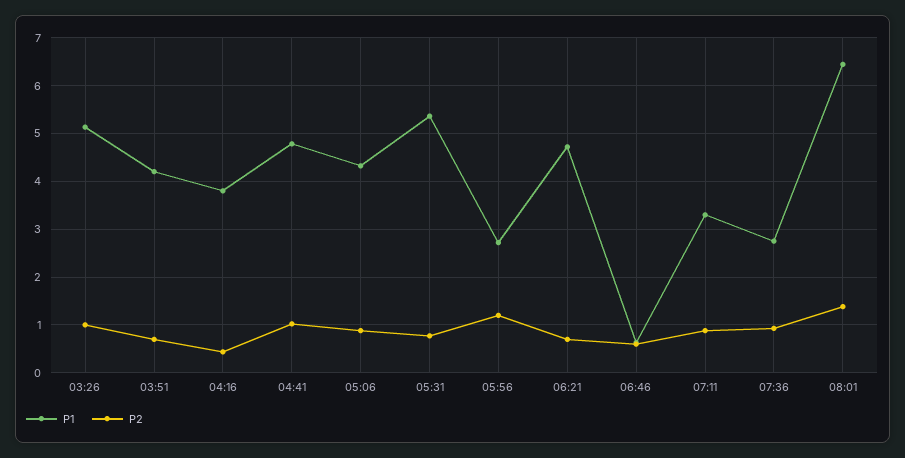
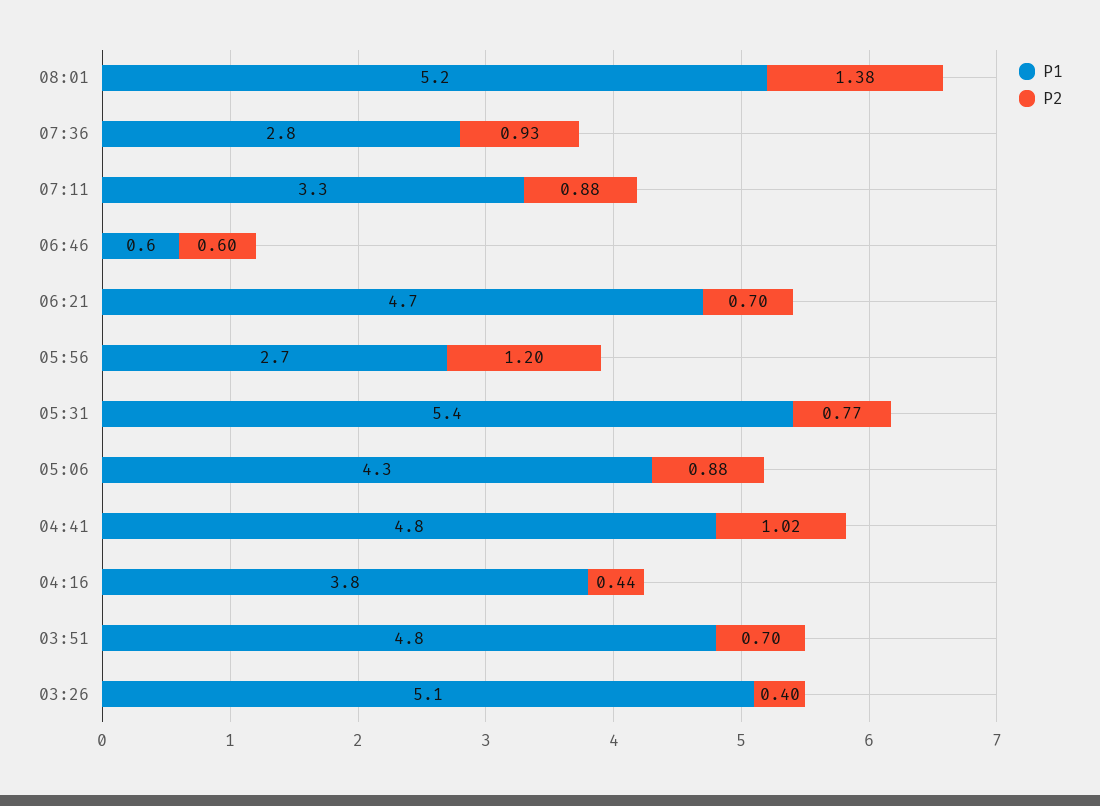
P2, 03:26: 1 -> 0.4
P1, 03:51: 4.2 -> 4.8
P1, 08:01: 6.4 -> 5.2

